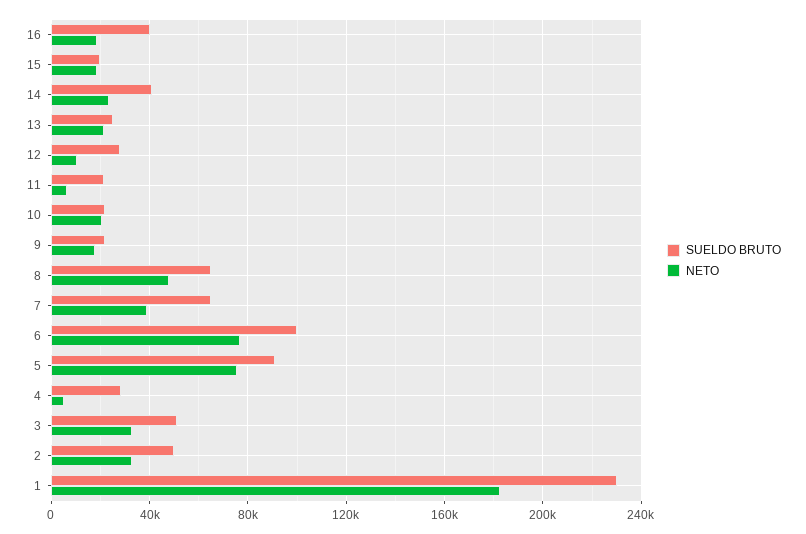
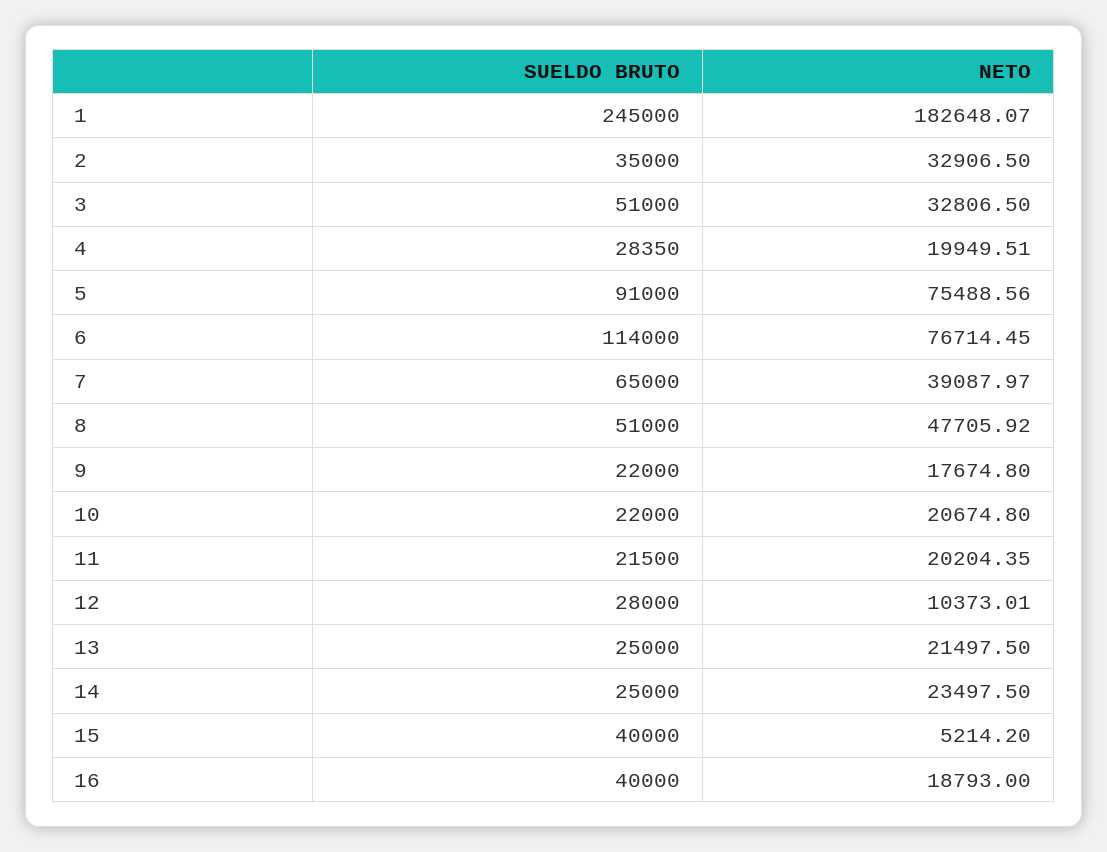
SUELDO BRUTO, 15: 20000 -> 40000
NETO, 15: 20000 -> 5214.2
SUELDO BRUTO, 14: 40000 -> 25000
NETO, 11: 5000 -> 20204.35
SUELDO BRUTO, 8: 65000 -> 51000
SUELDO BRUTO, 6: 100000 -> 114000
NETO, 4: 5000 -> 19949.51
SUELDO BRUTO, 2: 50000 -> 35000
SUELDO BRUTO, 1: 230000 -> 245000

